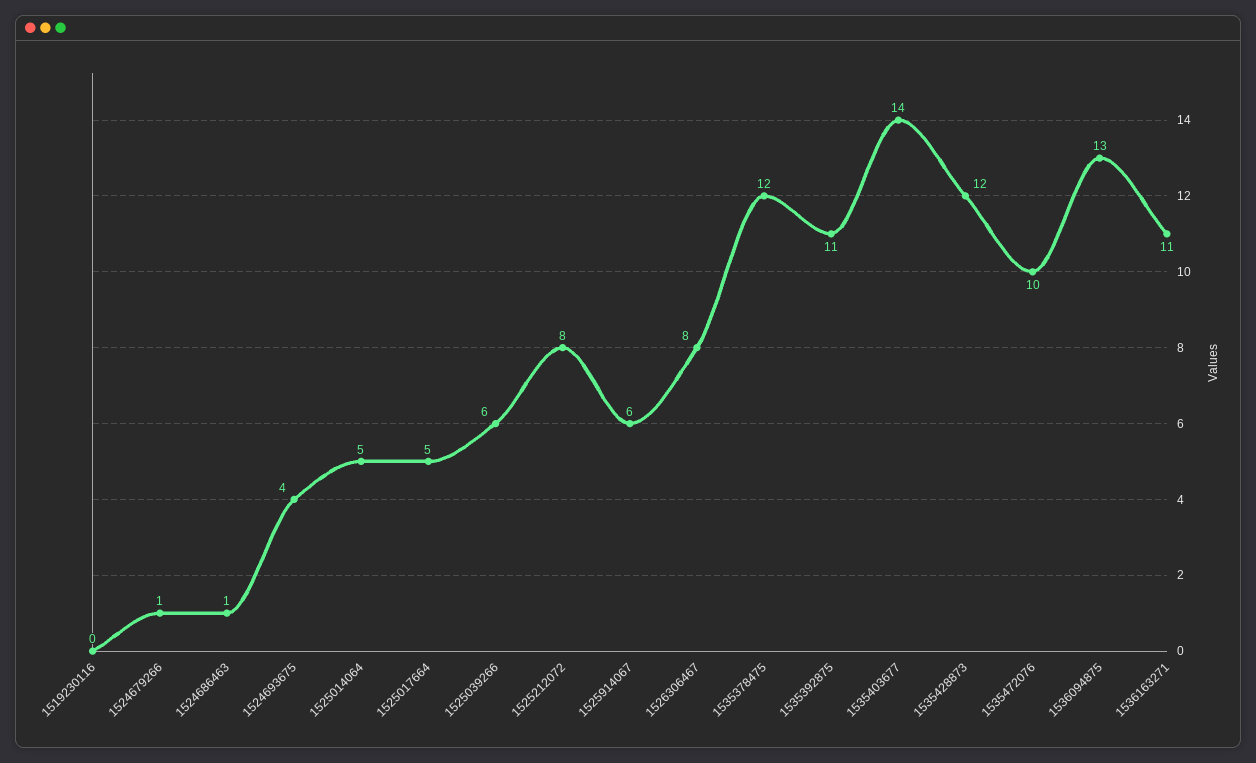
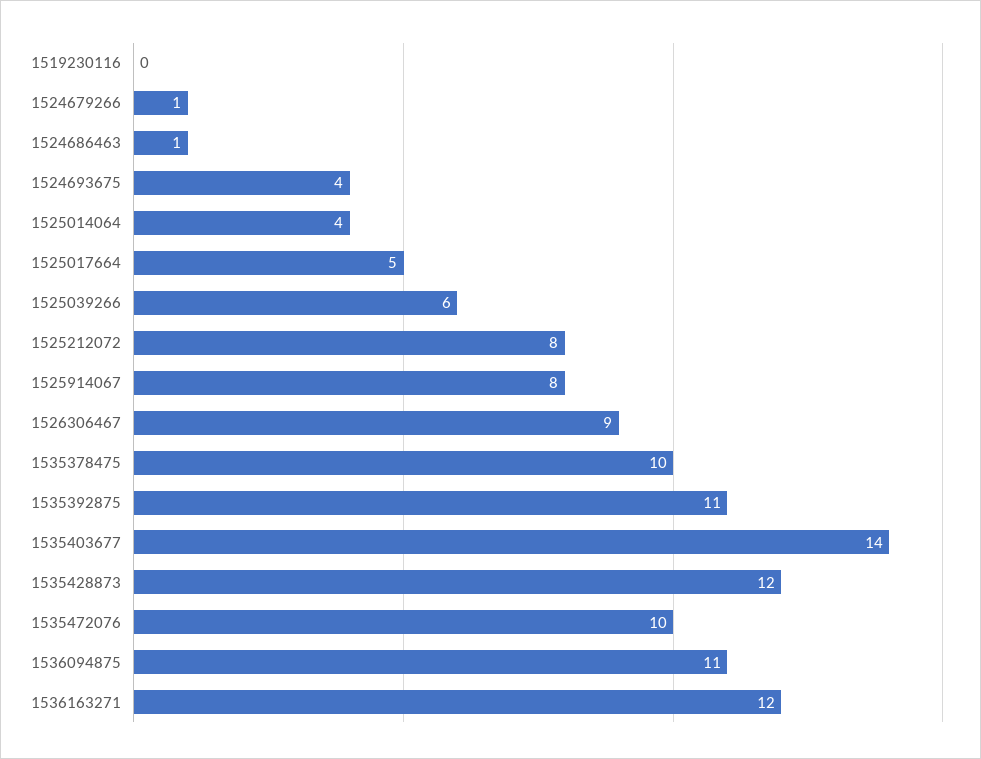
1525014064: 5 -> 4
1525914067: 6 -> 8
1526306467: 8 -> 9
1535378475: 12 -> 10
1536094875: 13 -> 11
1536163271: 11 -> 12

